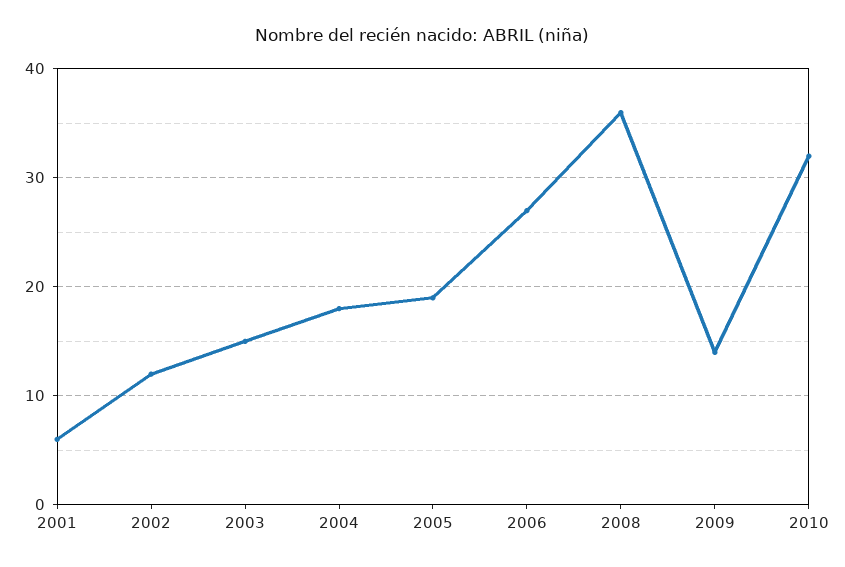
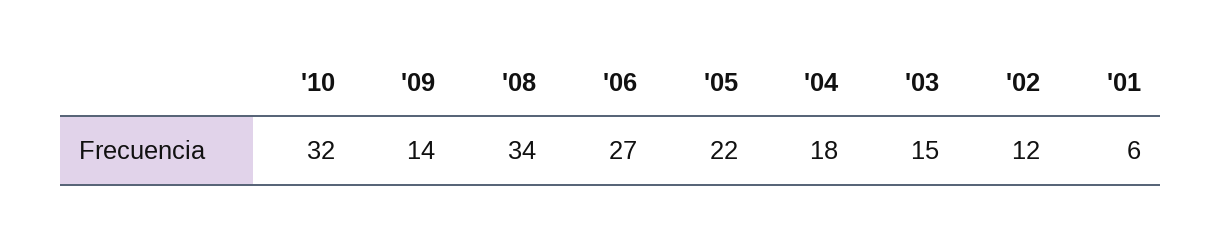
2005: 19 -> 22
2008: 36 -> 34

